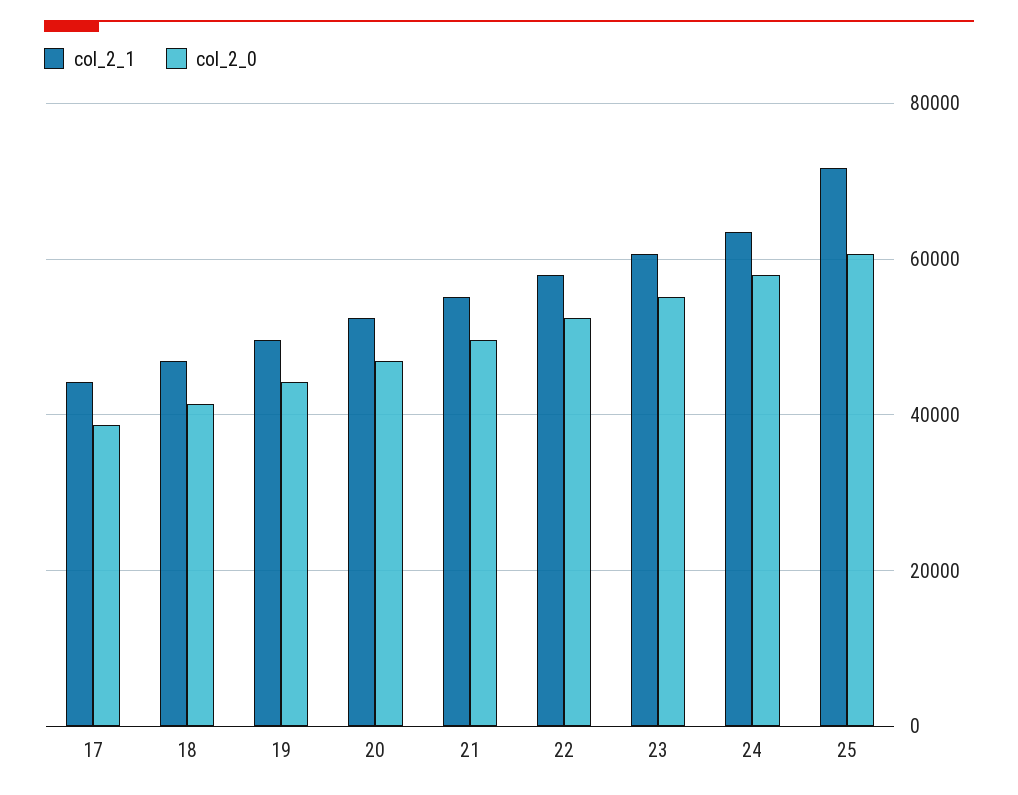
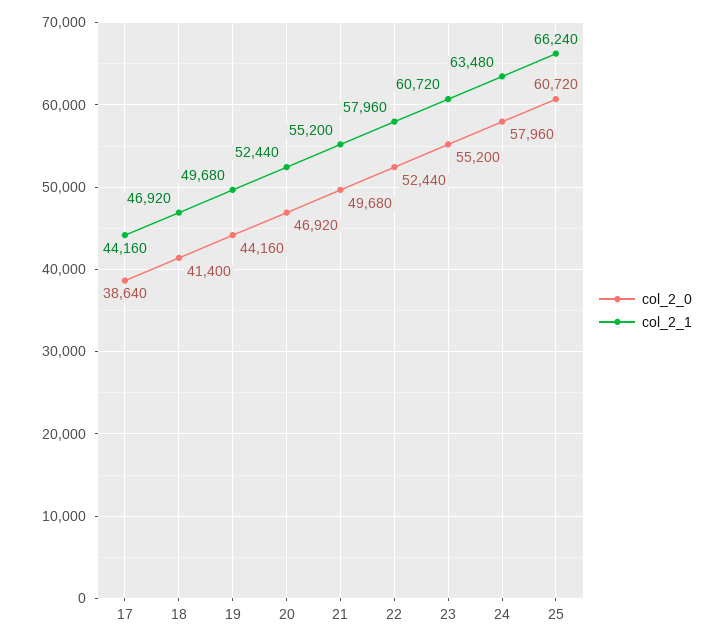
col_2_1, 25: 72000 -> 66240

